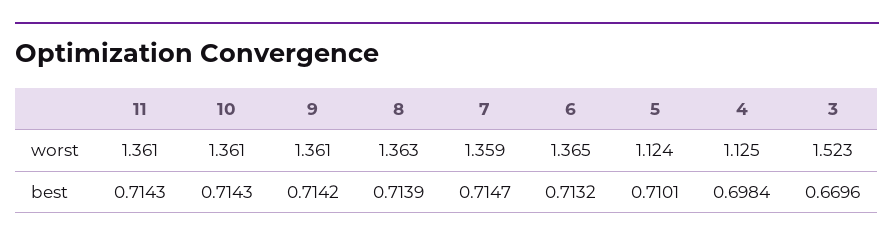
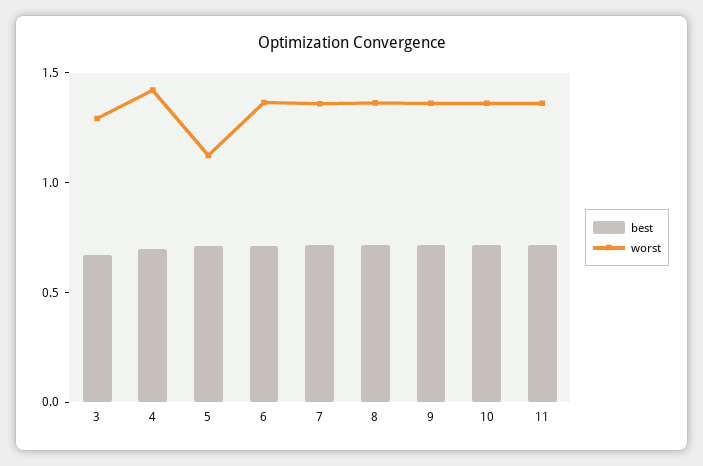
worst, 4: 1.125 -> 1.4
worst, 3: 1.523 -> 1.3

